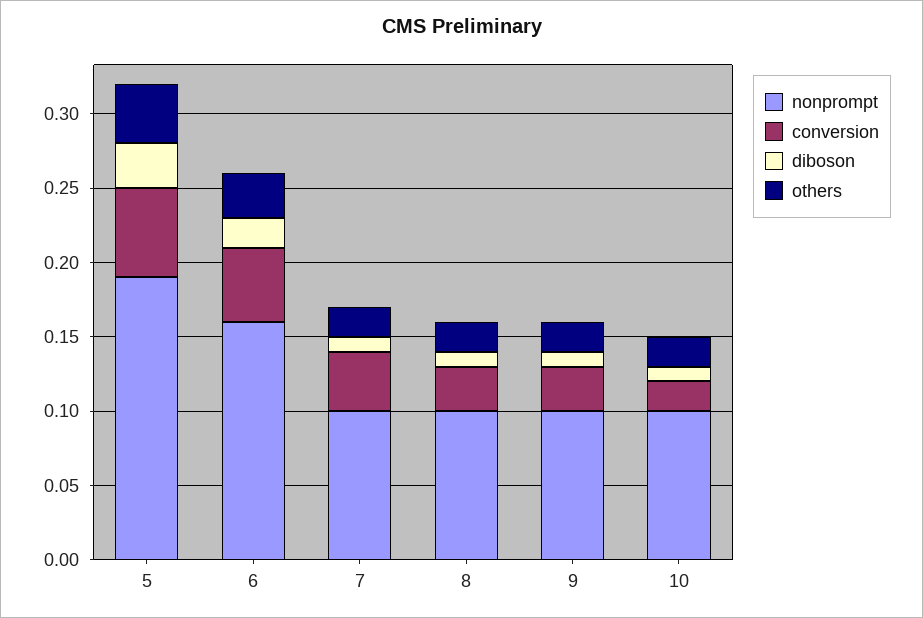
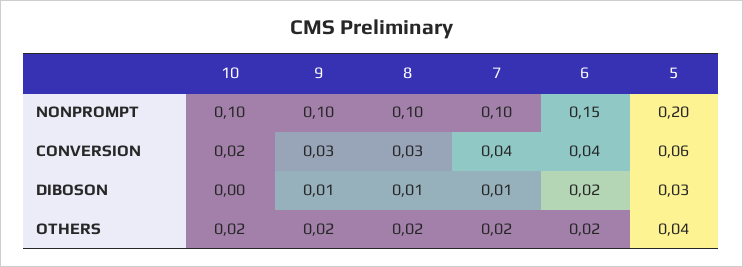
nonprompt, 5: 0.19 -> 0.2
nonprompt, 6: 0.16 -> 0.15
conversion, 6: 0.05 -> 0.04
others, 6: 0.03 -> 0.02
diboson, 10: 0.01 -> 0

